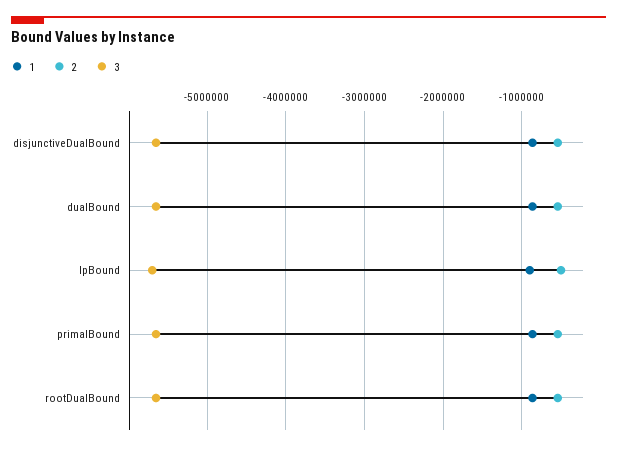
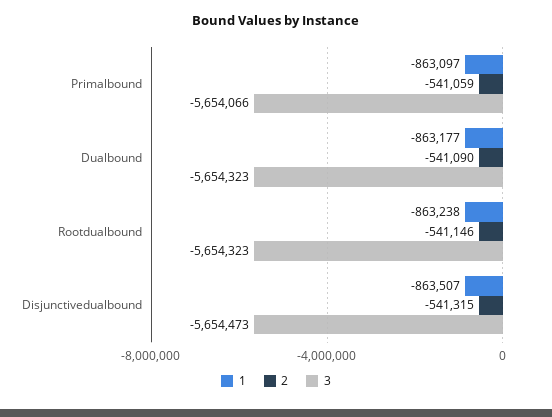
1, lpBound: -900000 -> none
2, lpBound: -500000 -> none
3, lpBound: -5700000 -> none

